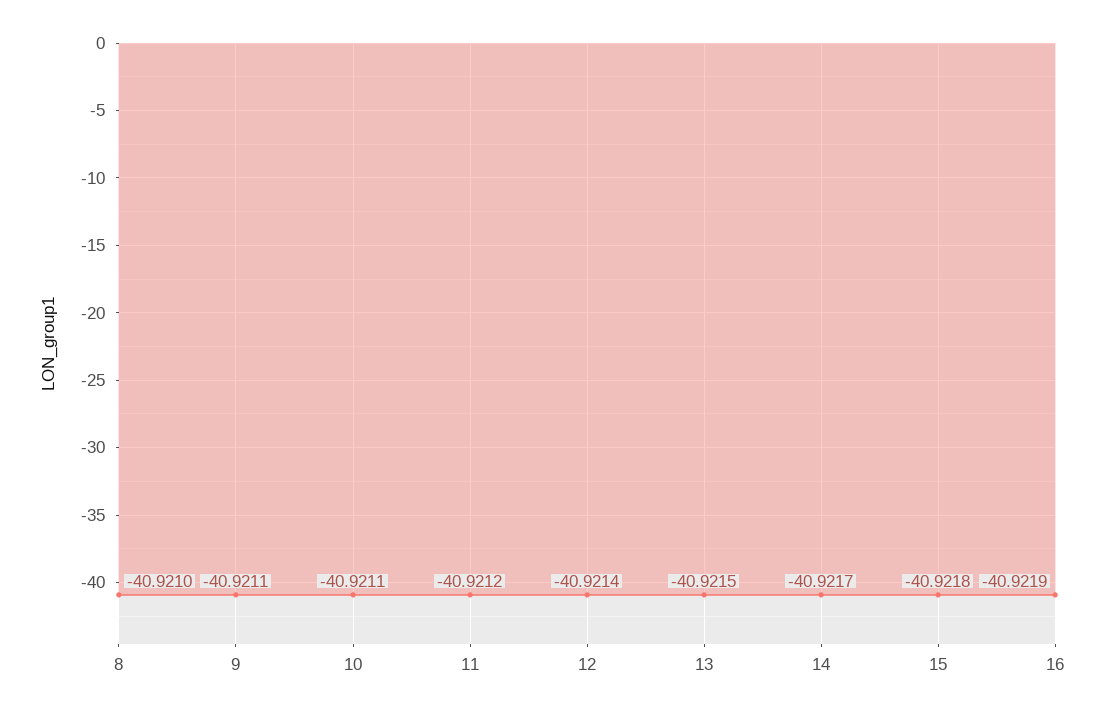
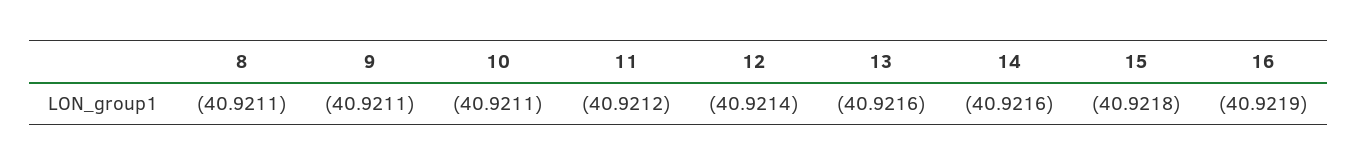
8: -40.921 -> -40.9211
13: -40.9215 -> -40.9216
14: -40.9217 -> -40.9216

